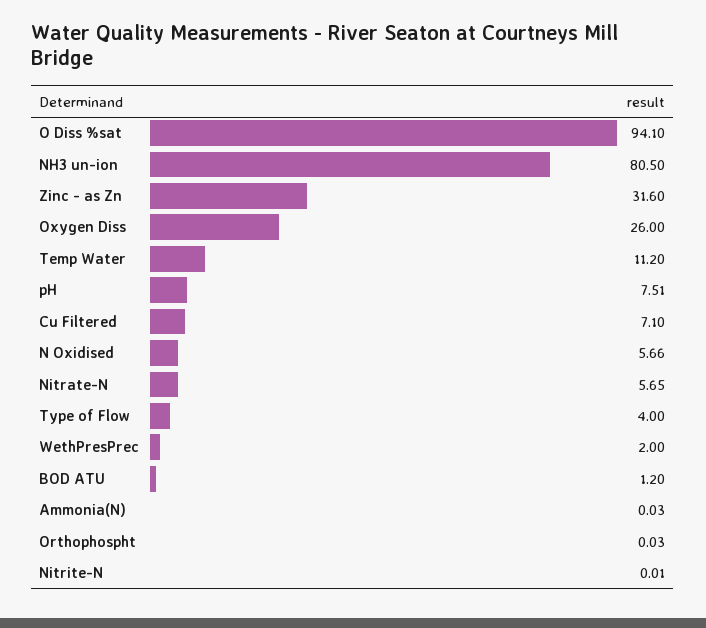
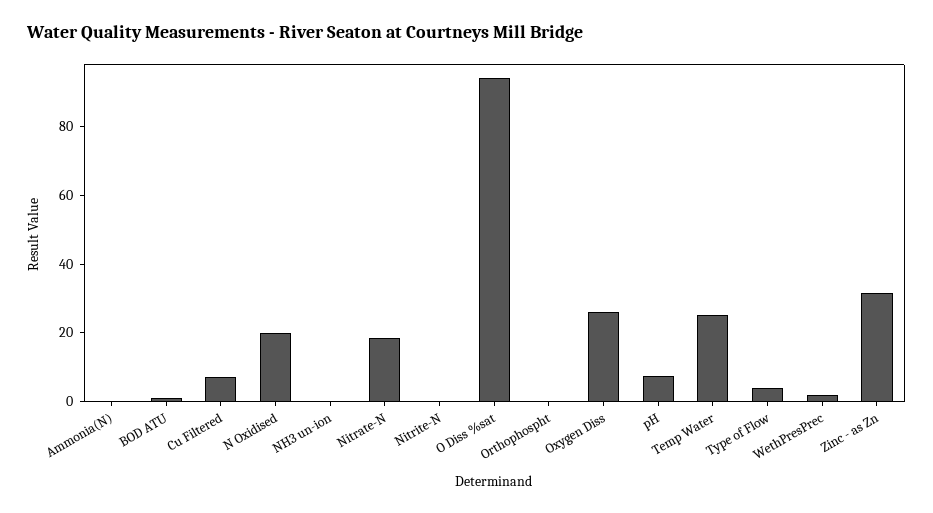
NH3 un-ion: 80.5 -> 0
Temp Water: 11.2 -> 25
N Oxidised: 5.66 -> 20
Nitrate-N: 5.65 -> 20

